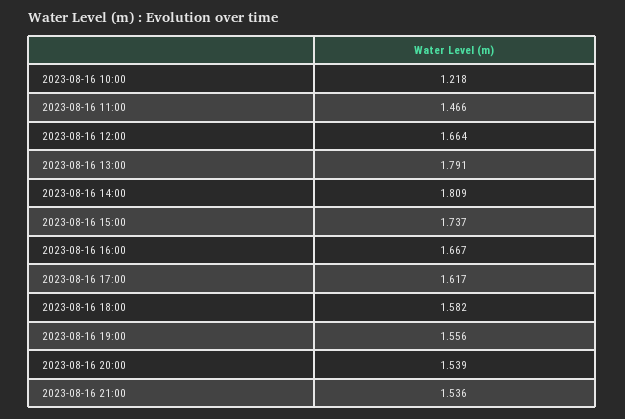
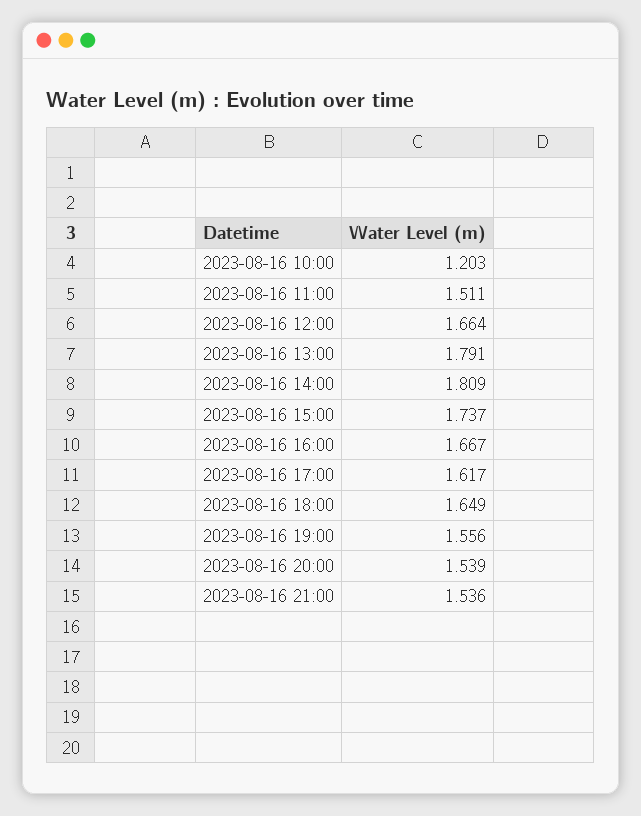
2023-08-16 10:00: 1.218 -> 1.203
2023-08-16 11:00: 1.466 -> 1.511
2023-08-16 18:00: 1.582 -> 1.649

